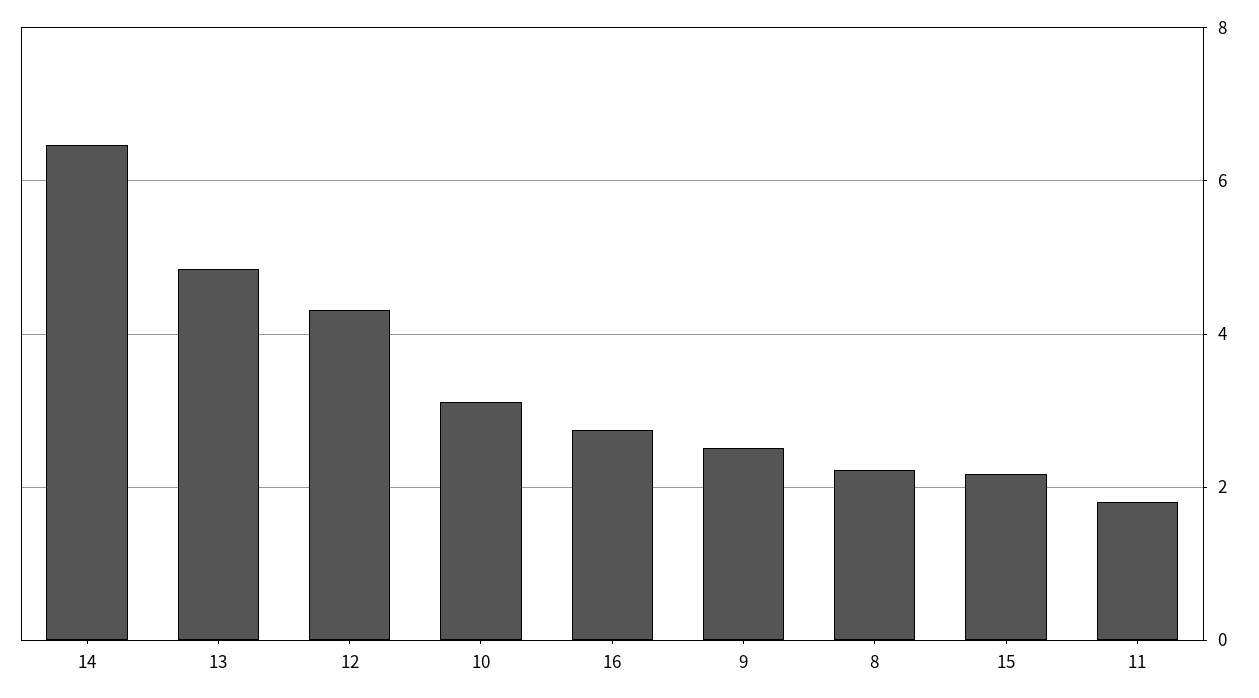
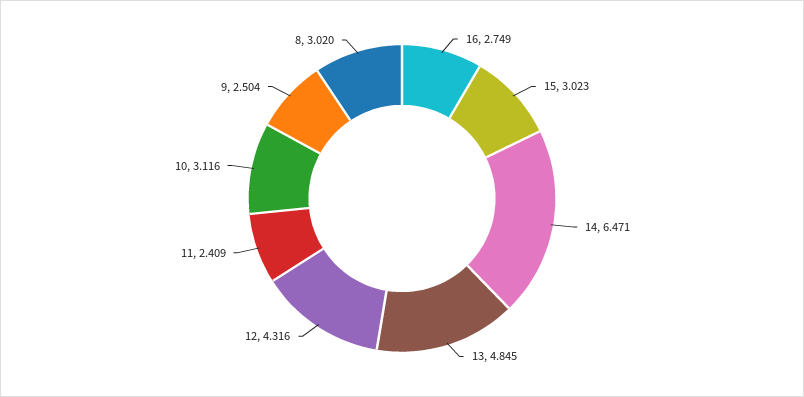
8: 2.2 -> 3.02
15: 2.2 -> 3.023
11: 1.8 -> 2.409

